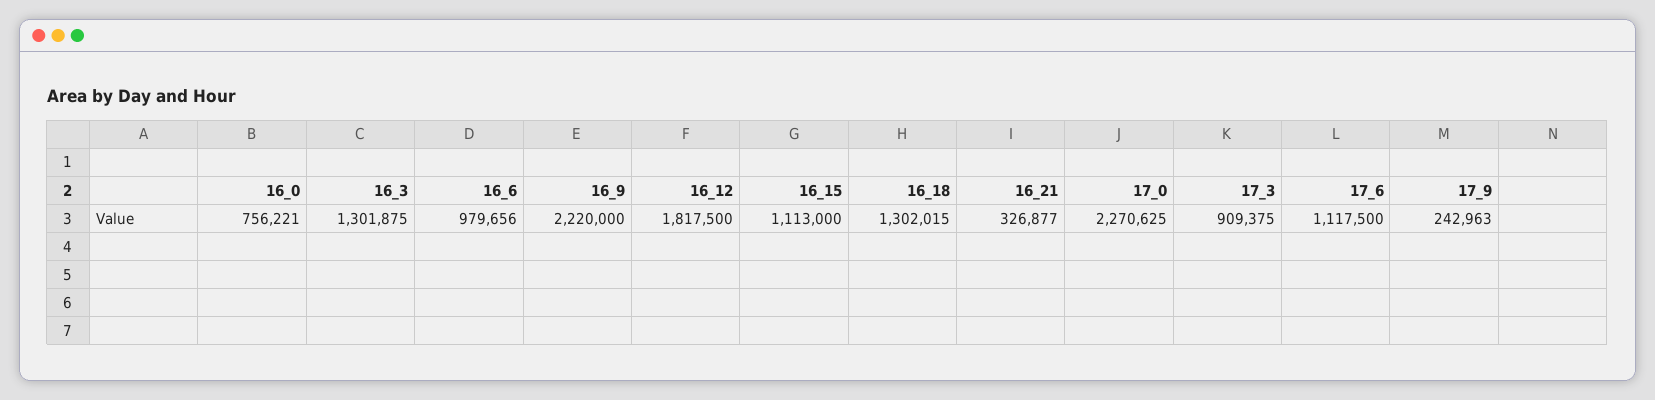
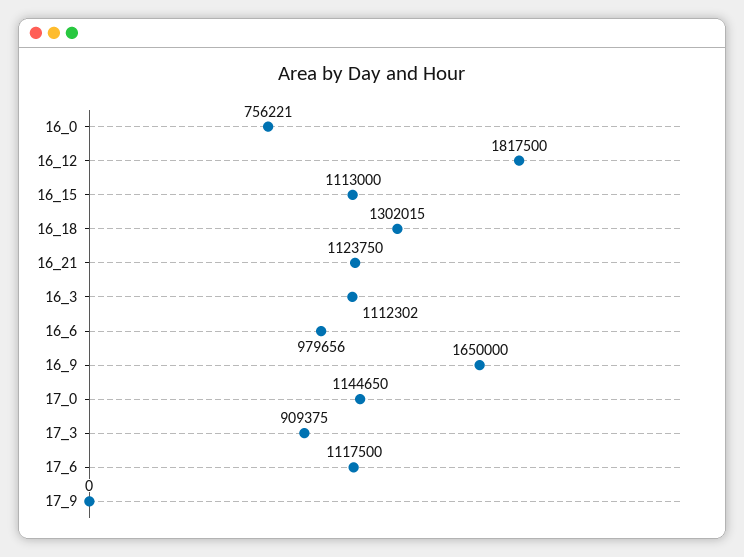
16_3: 1301875 -> 1112302
16_9: 2220000 -> 1650000
16_21: 326877 -> 1123750
17_0: 2270625 -> 1144650
17_9: 242963 -> 0

